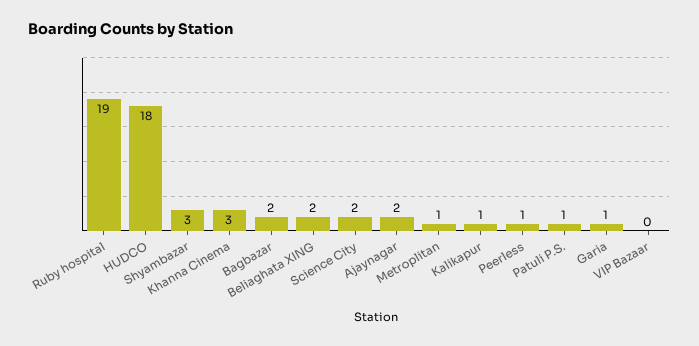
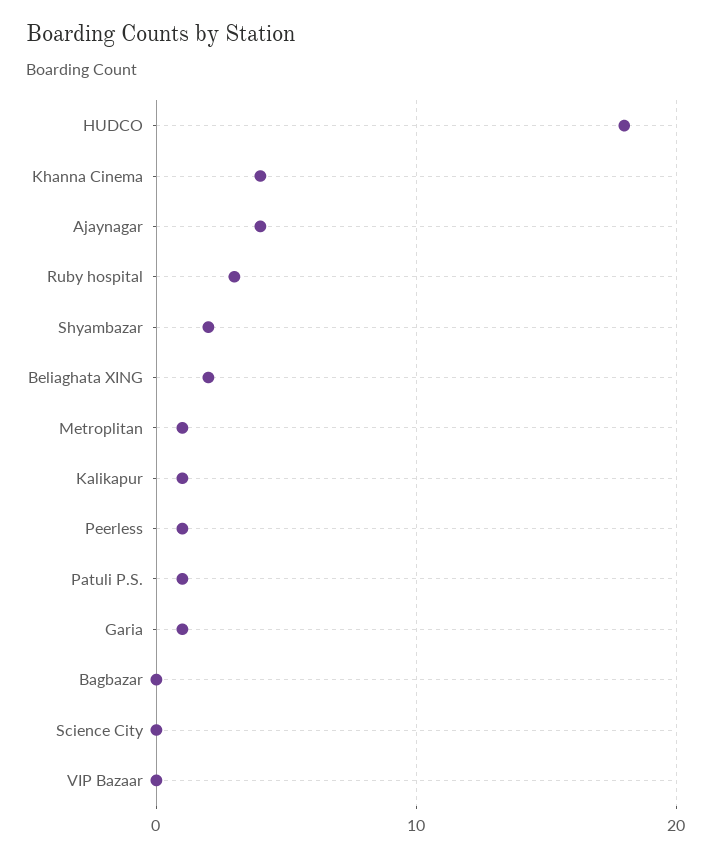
Ruby hospital: 19 -> 3
Shyambazar: 3 -> 2
Khanna Cinema: 3 -> 4
Bagbazar: 2 -> 0
Science City: 2 -> 0
Ajaynagar: 2 -> 4

